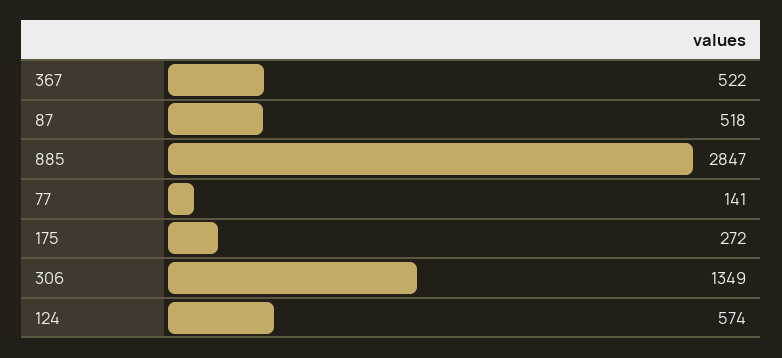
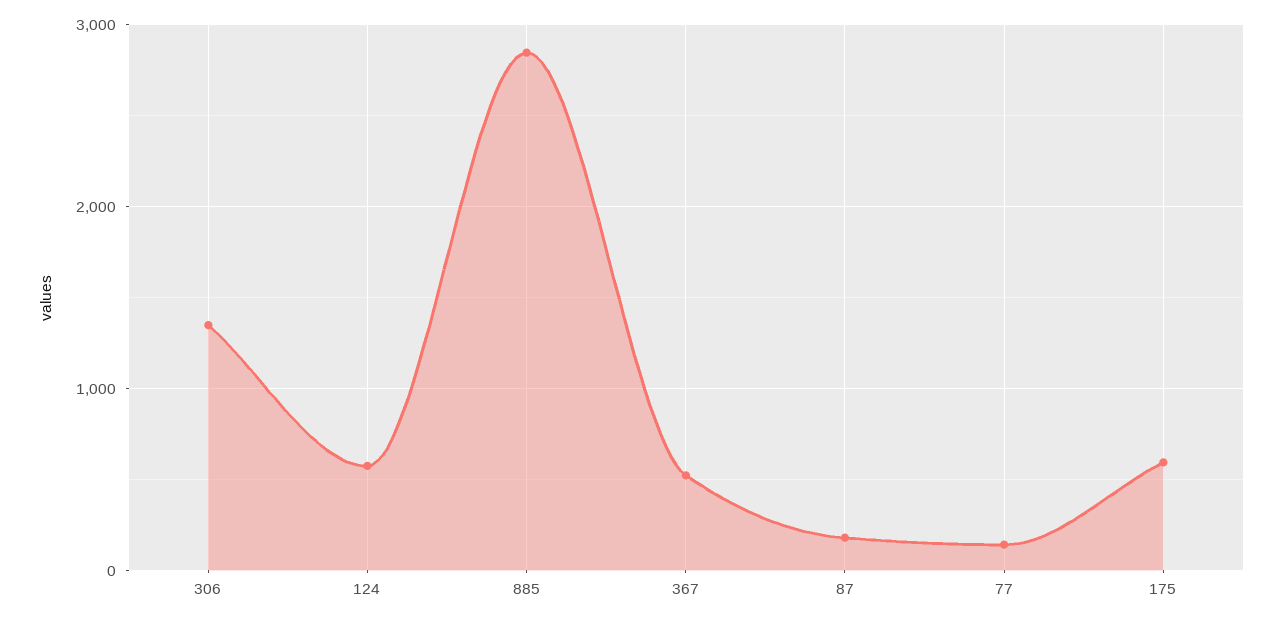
87: 518 -> 200
175: 272 -> 600

